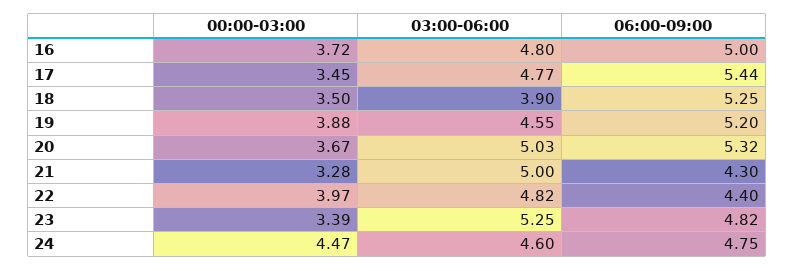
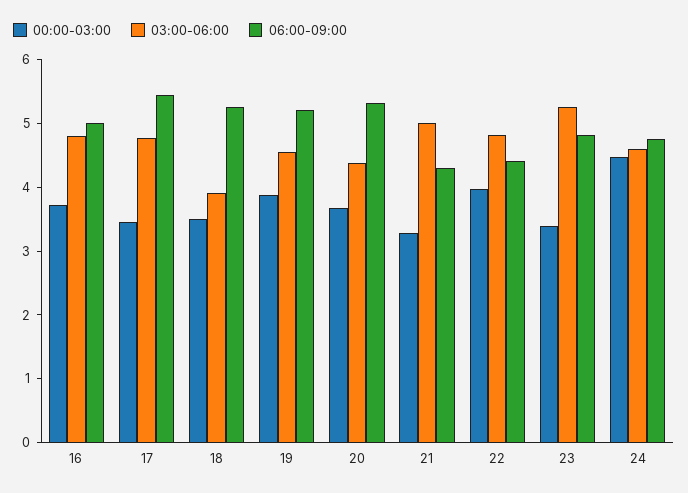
03:00-06:00, 20: 5.03 -> 4.4

